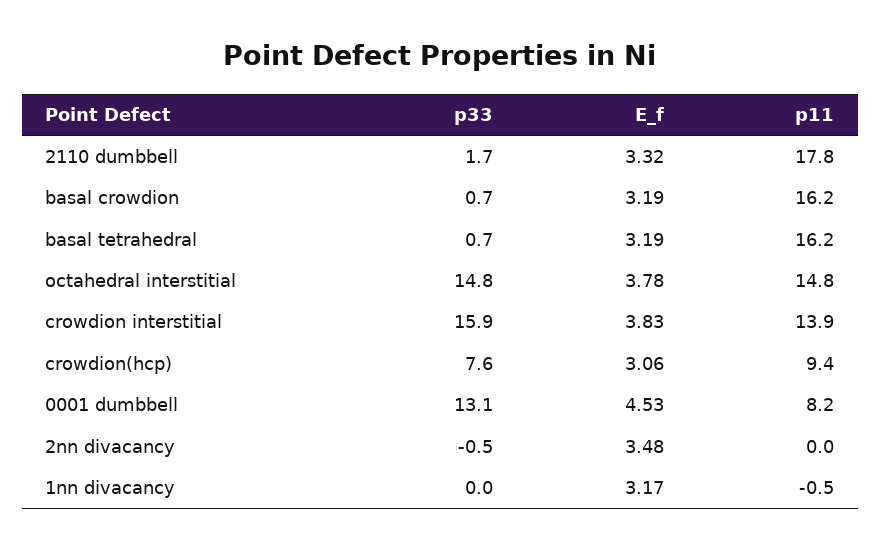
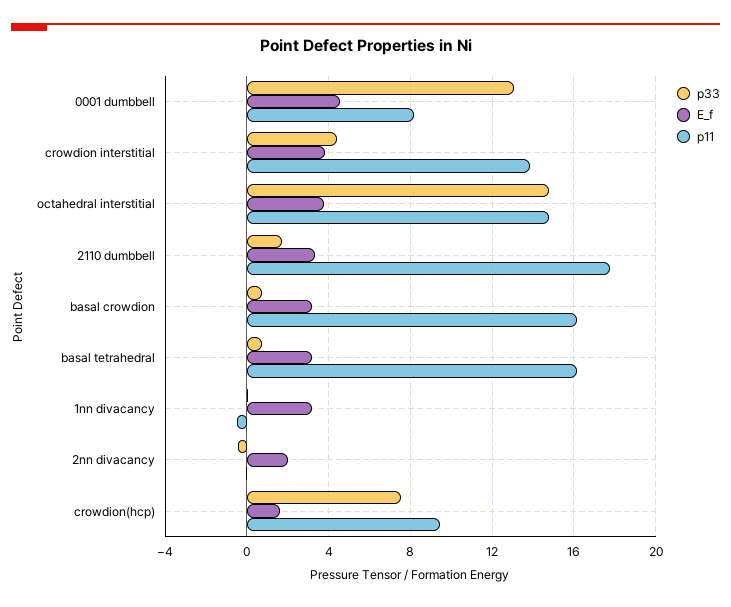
p33, crowdion interstitial: 15.9 -> 4.5
E_f, crowdion(hcp): 3.06 -> 1.5
E_f, 2nn divacancy: 3.48 -> 2

